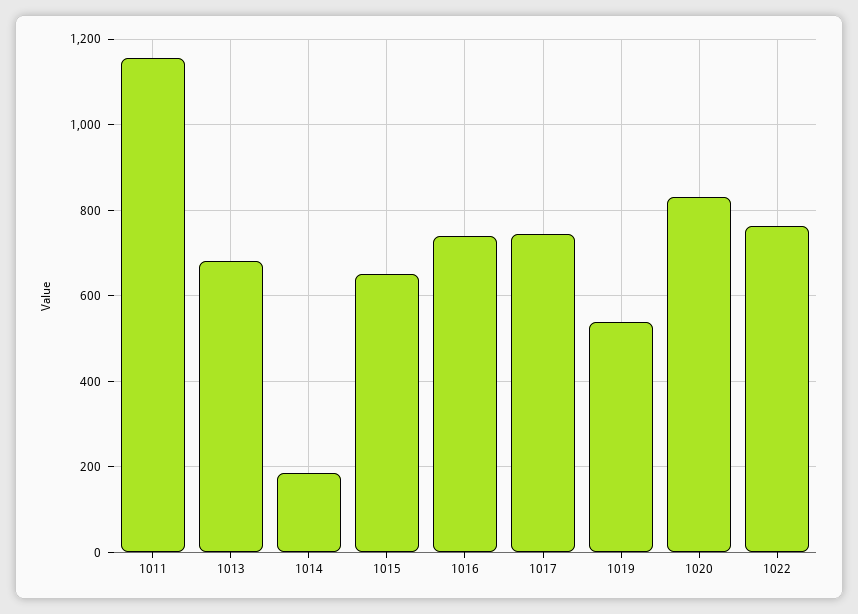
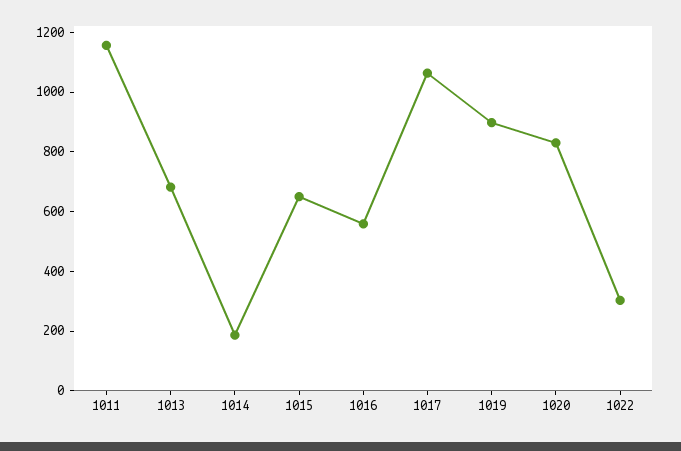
1016: 740 -> 550
1017: 740 -> 1050
1019: 540 -> 900
1022: 760 -> 300

